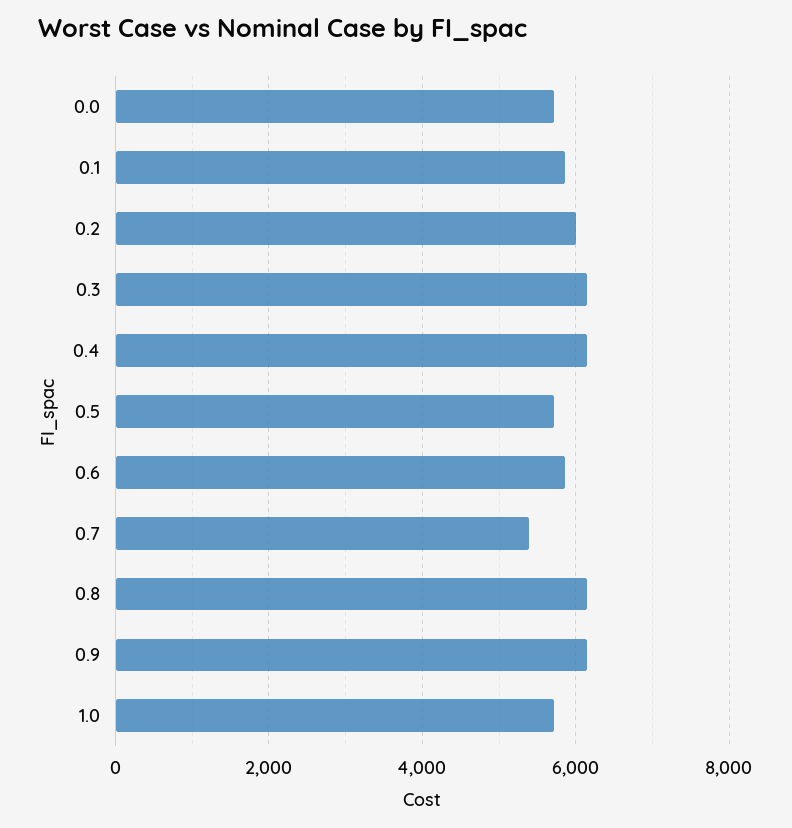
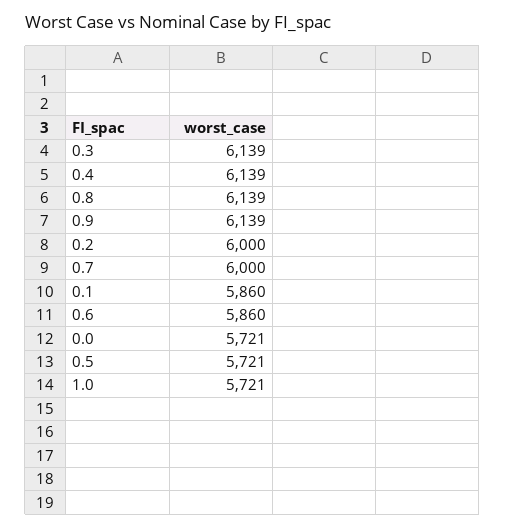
0.7: 5400 -> 6000

